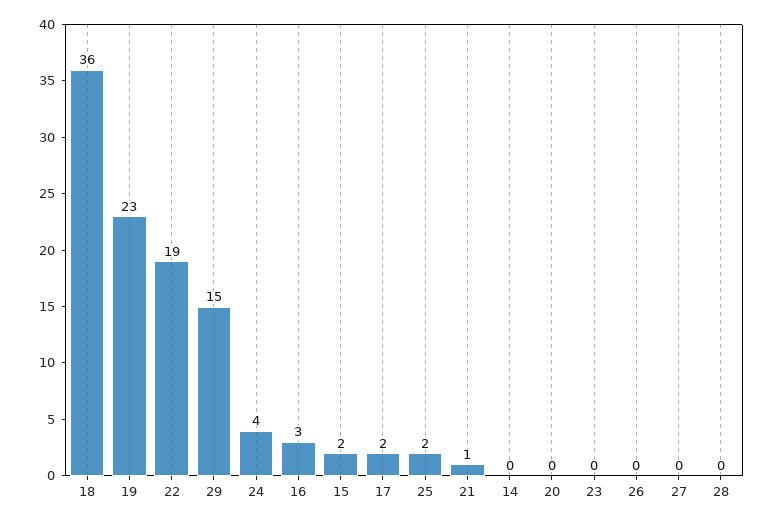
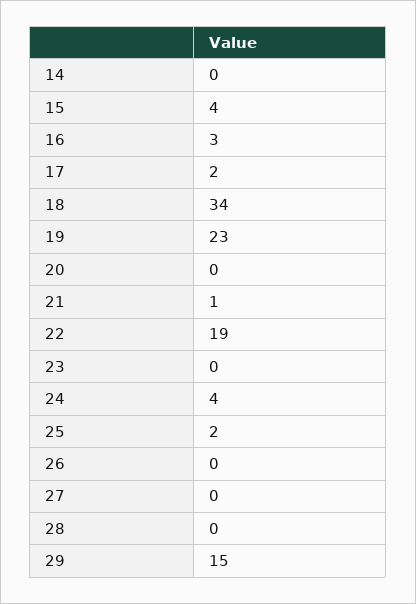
18: 36 -> 34
15: 2 -> 4

